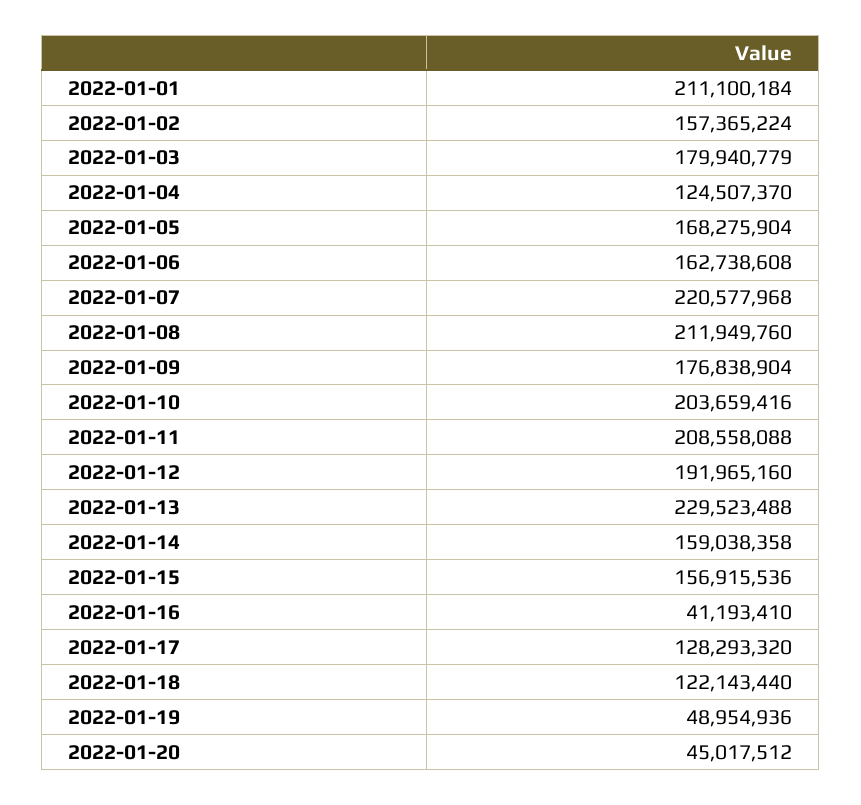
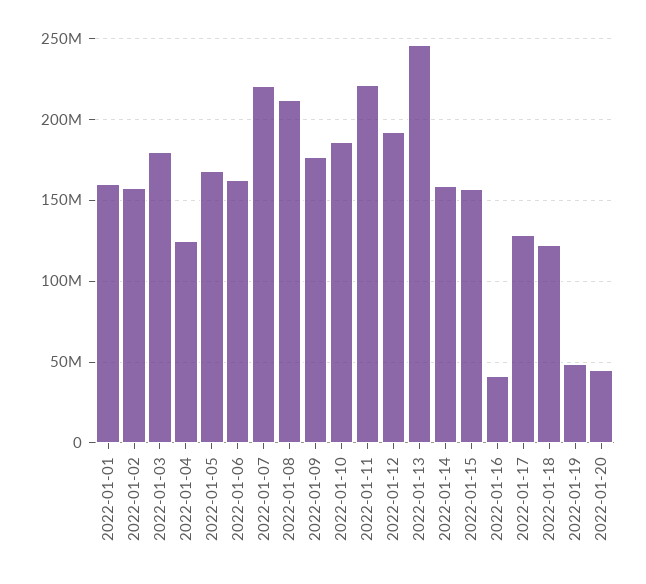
2022-01-01: 211100184 -> 160000000
2022-01-10: 203659416 -> 185000000
2022-01-11: 208558088 -> 220000000
2022-01-13: 229523488 -> 245000000

